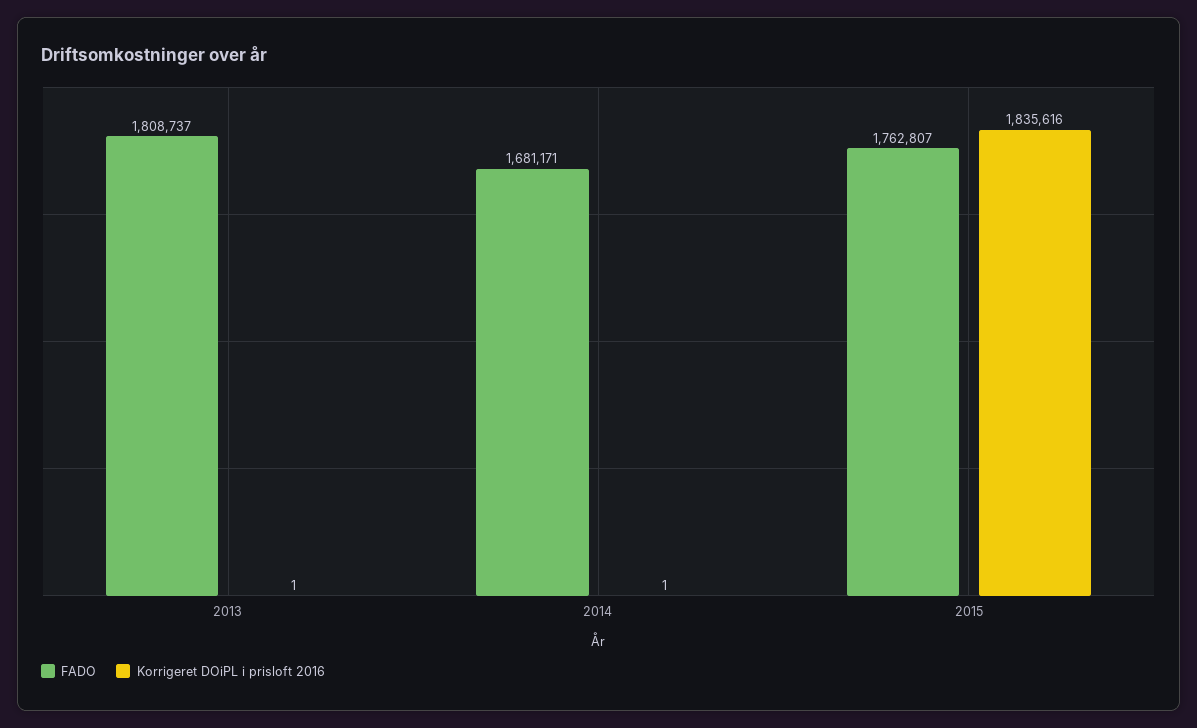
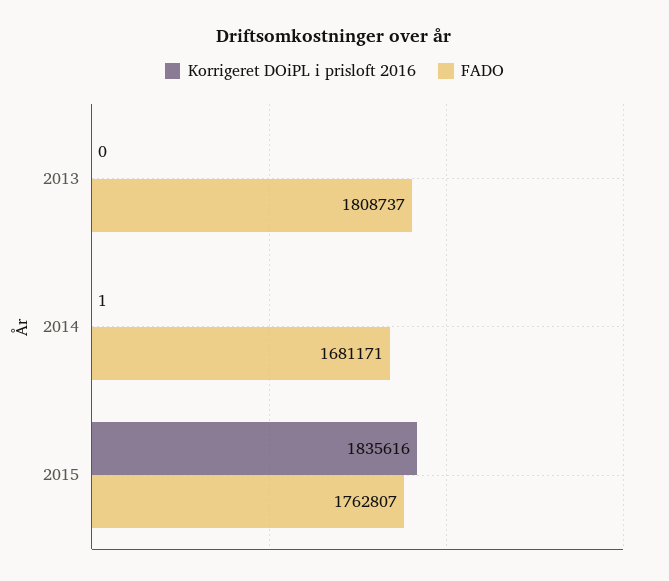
Korrigeret DOiPL i prisloft 2016, 2013: 1 -> 0

